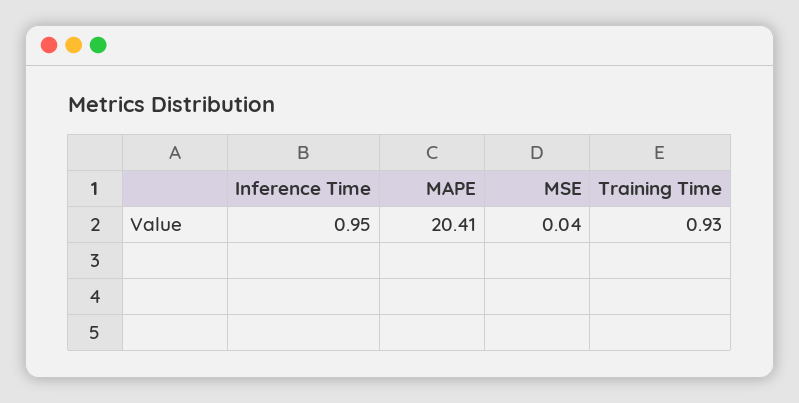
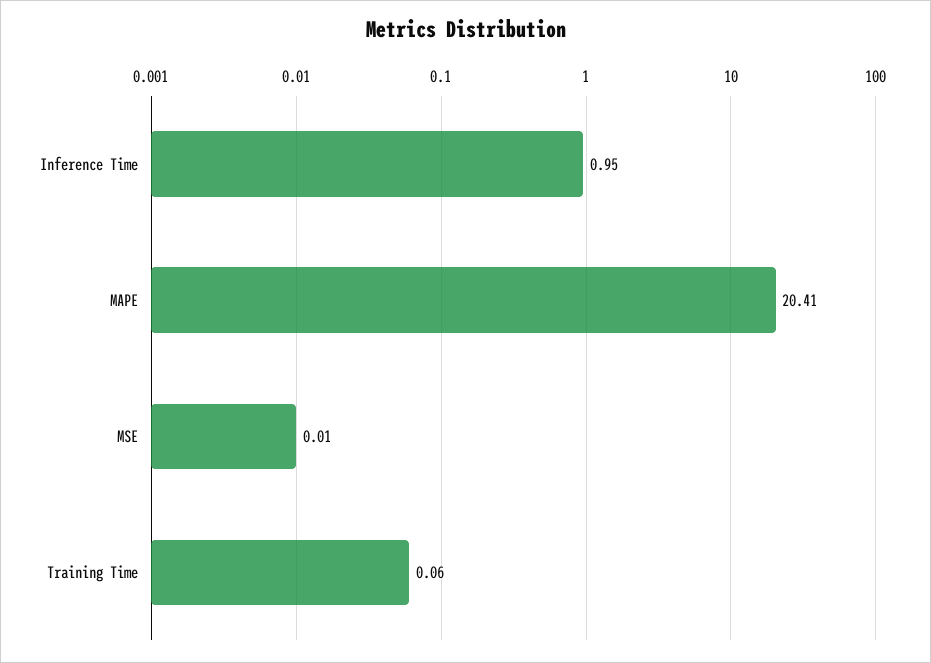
MSE: 0.04 -> 0.01
Training Time: 0.93 -> 0.06

